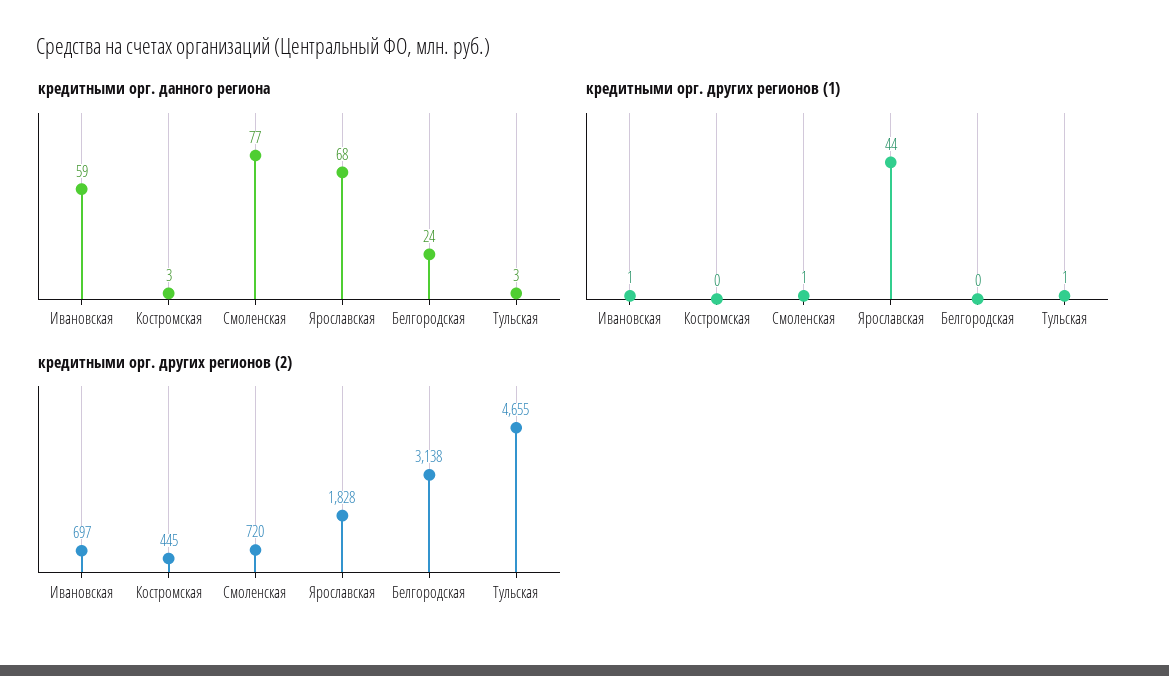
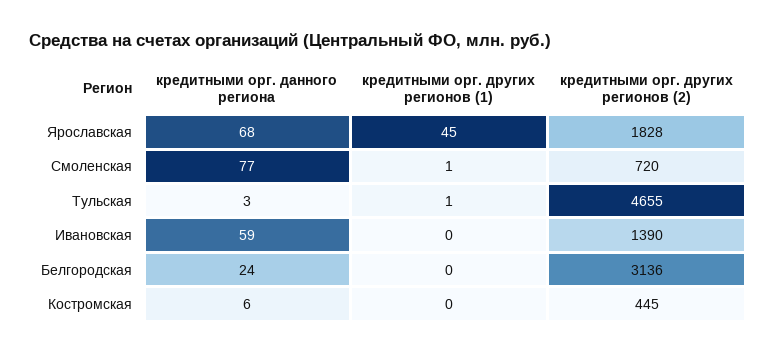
кредитными орг. данного региона, Костромская: 3 -> 6
кредитными орг. других регионов (1), Ивановская: 1 -> 0
кредитными орг. других регионов (1), Ярославская: 44 -> 45
кредитными орг. других регионов (2), Ивановская: 697 -> 1390
кредитными орг. других регионов (2), Белгородская: 3138 -> 3136

